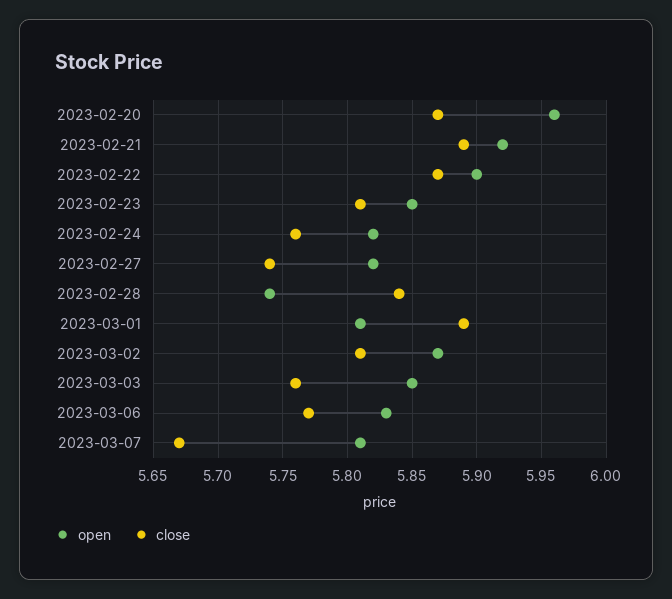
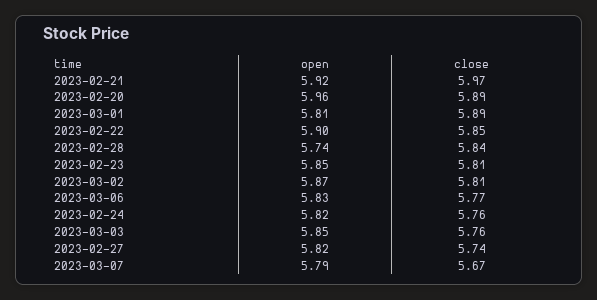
close, 2023-02-20: 5.87 -> 5.89
close, 2023-02-21: 5.89 -> 5.97
close, 2023-02-22: 5.87 -> 5.85
open, 2023-03-07: 5.81 -> 5.79

